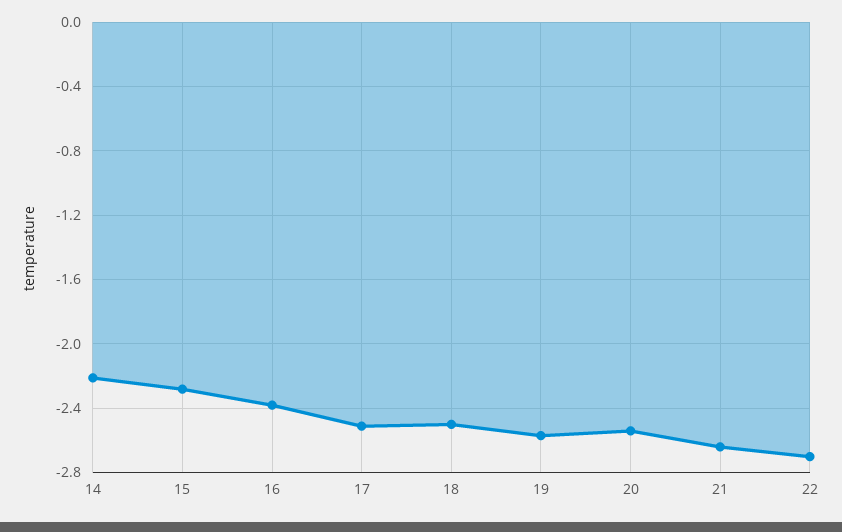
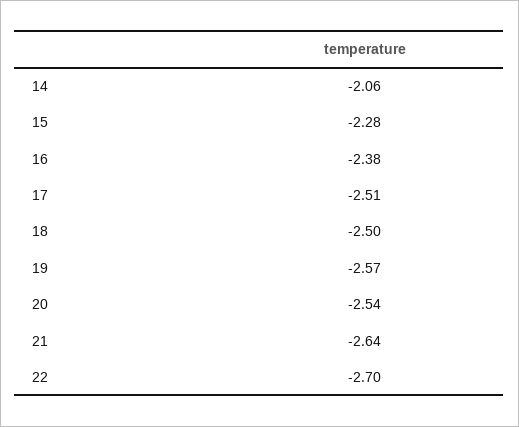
14: -2.2 -> -2.06

